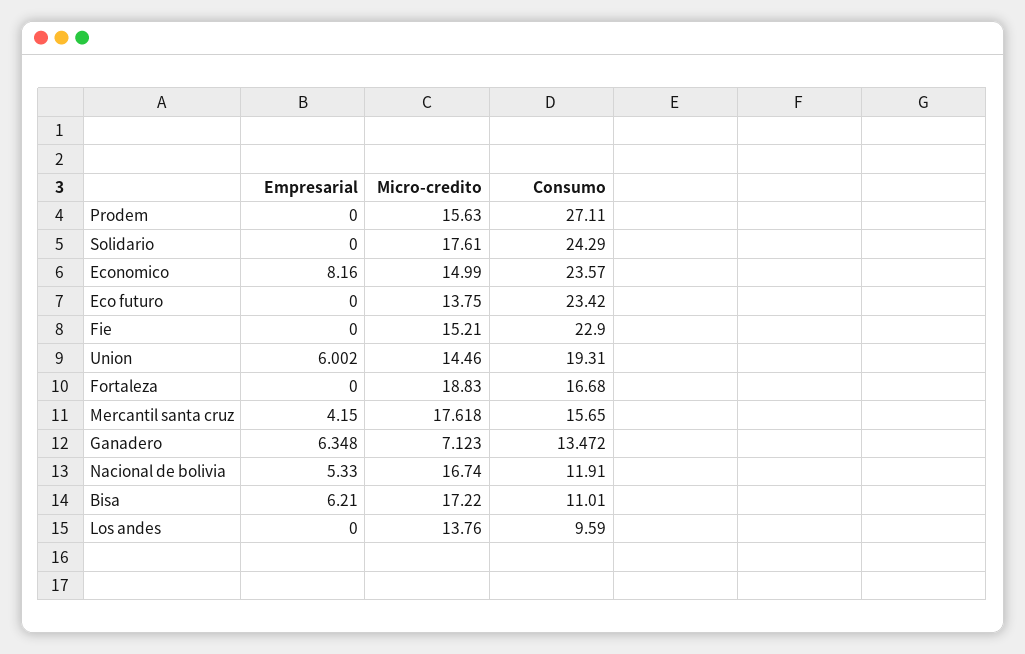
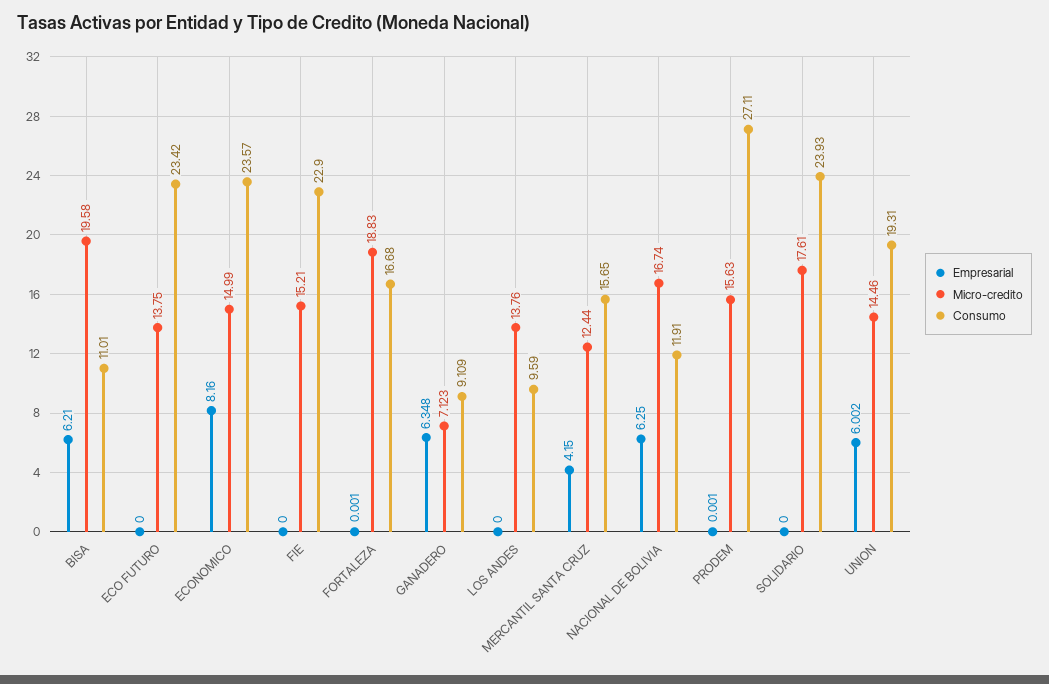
Empresarial, Prodem: 0 -> 0.001
Consumo, Solidario: 24.29 -> 23.93
Empresarial, Fortaleza: 0 -> 0.001
Micro-credito, Mercantil santa cruz: 17.618 -> 12.44
Consumo, Ganadero: 13.472 -> 9.109
Empresarial, Nacional de bolivia: 5.33 -> 6.25
Micro-credito, Bisa: 17.22 -> 19.58

